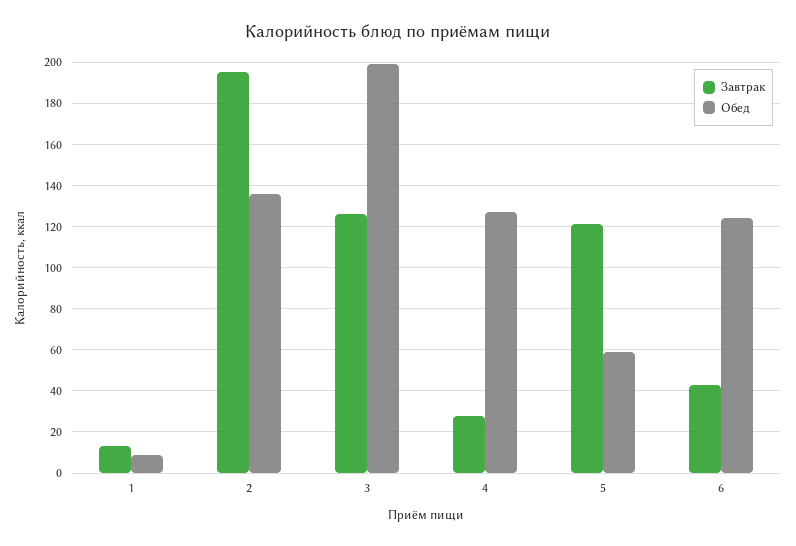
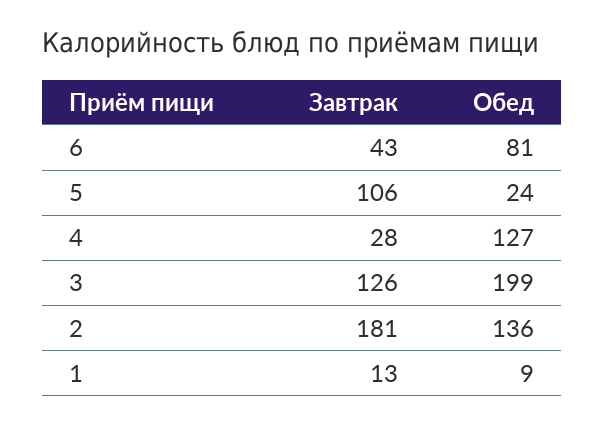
Завтрак, 2: 195 -> 181
Завтрак, 5: 120 -> 106
Обед, 5: 60 -> 24
Обед, 6: 125 -> 81

